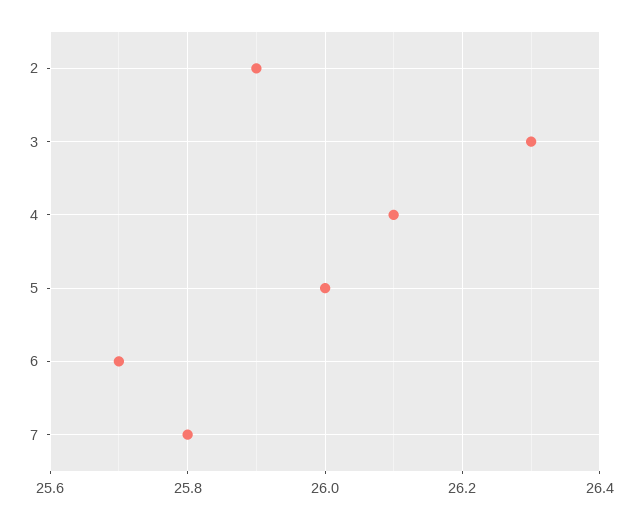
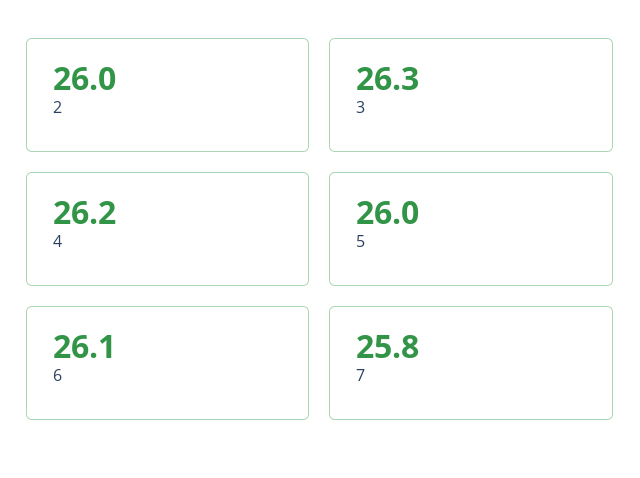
2: 25.9 -> 26
4: 26.1 -> 26.2
6: 25.7 -> 26.1

